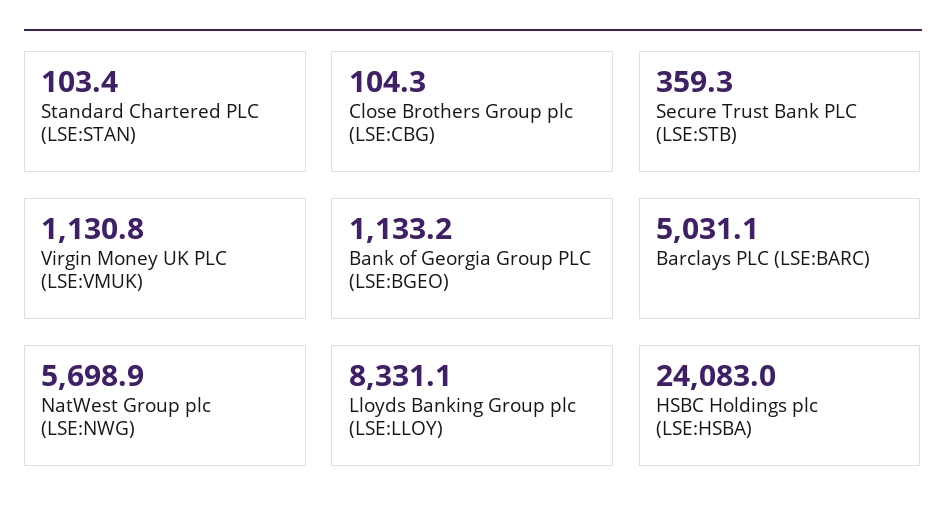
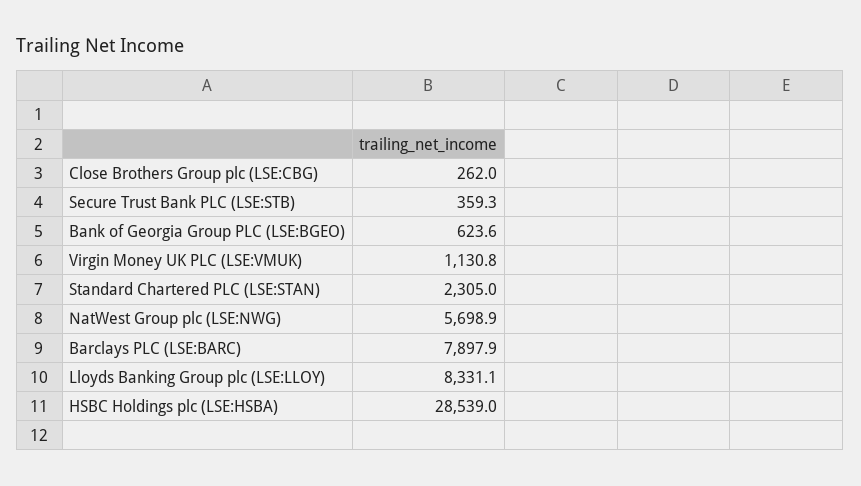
Standard Chartered PLC (LSE:STAN): 103.4 -> 2305
Close Brothers Group plc (LSE:CBG): 104.3 -> 262
Bank of Georgia Group PLC (LSE:BGEO): 1133.2 -> 623.6
Barclays PLC (LSE:BARC): 5031.1 -> 7897.9
HSBC Holdings plc (LSE:HSBA): 24083 -> 28539

